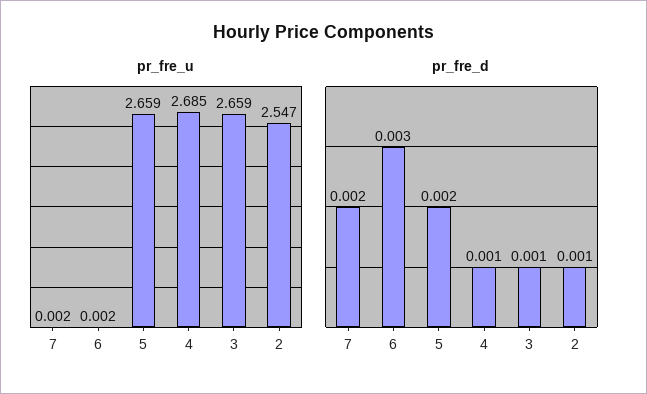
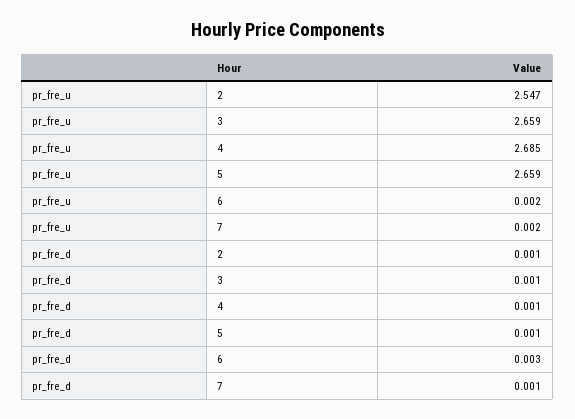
pr_fre_d, 7: 0.002 -> 0.001
pr_fre_d, 5: 0.002 -> 0.001

